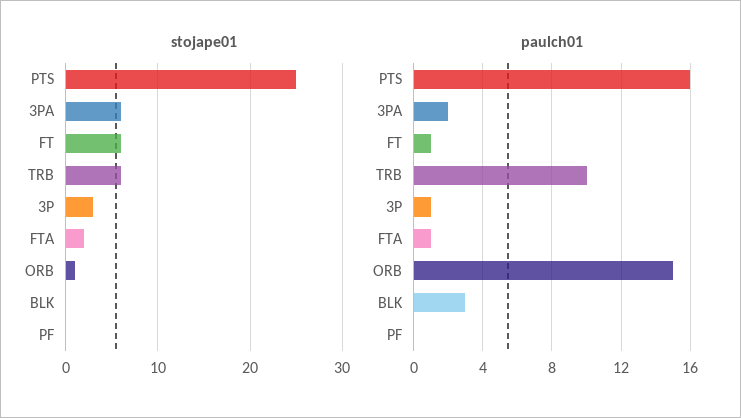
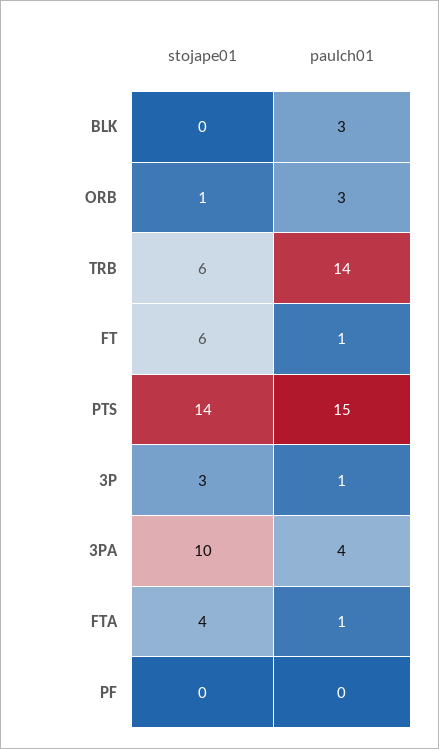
stojape01, PTS: 25 -> 14
stojape01, 3PA: 6 -> 10
stojape01, FTA: 2 -> 4
paulch01, PTS: 16 -> 15
paulch01, 3PA: 2 -> 4
paulch01, TRB: 10 -> 14
paulch01, ORB: 15 -> 3

